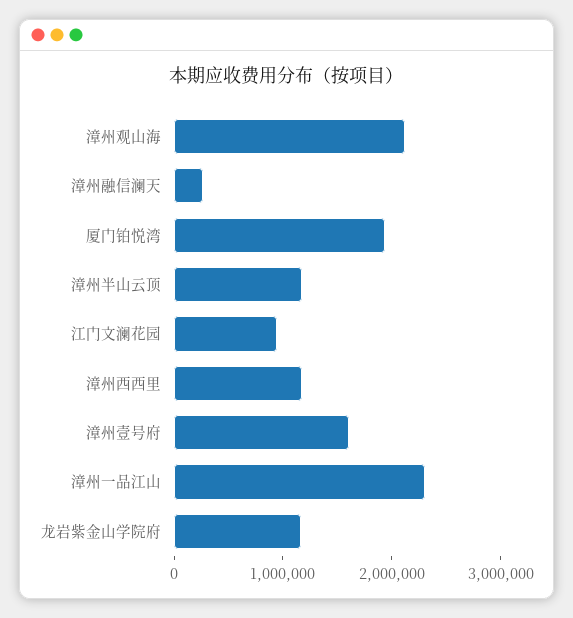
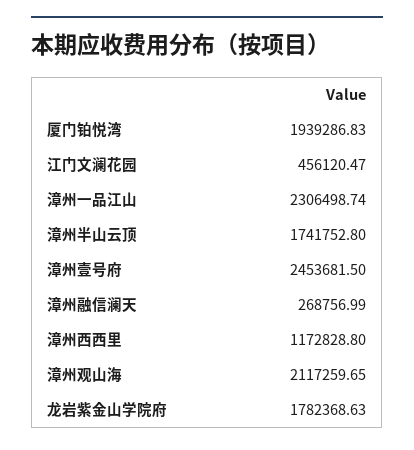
漳州半山云顶: 1200000 -> 1741752.8
江门文澜花园: 1000000 -> 456120.47
漳州壹号府: 1600000 -> 2453681.5
龙岩紫金山学院府: 1200000 -> 1782368.63

